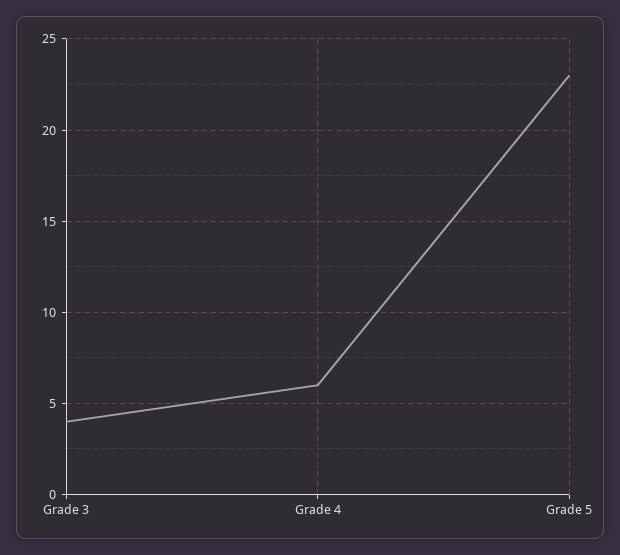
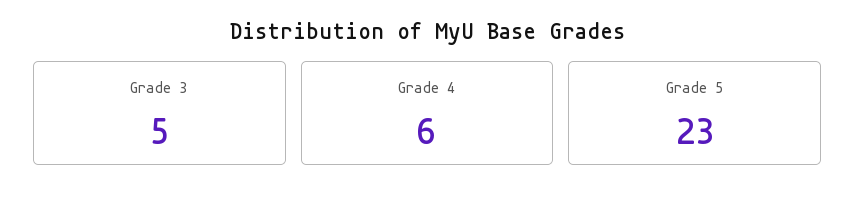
Grade 3: 4 -> 5

